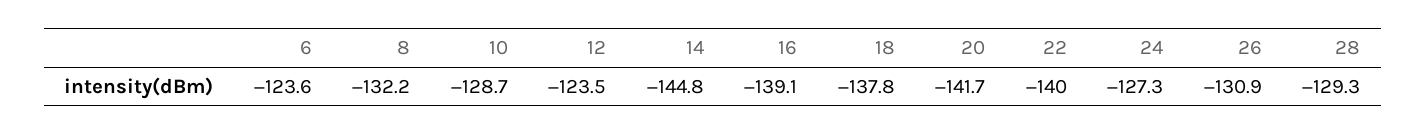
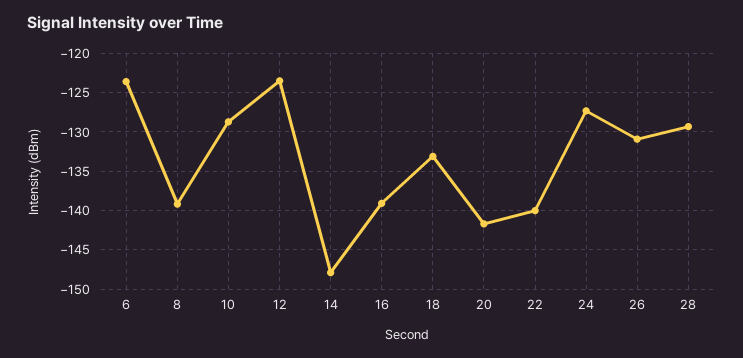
8: -132.2 -> -139
14: -144.8 -> -148
18: -137.8 -> -133

